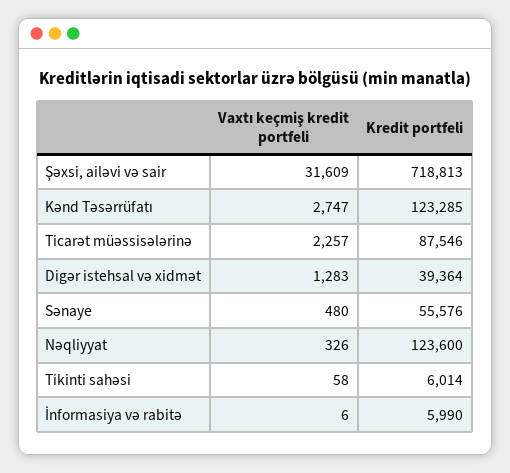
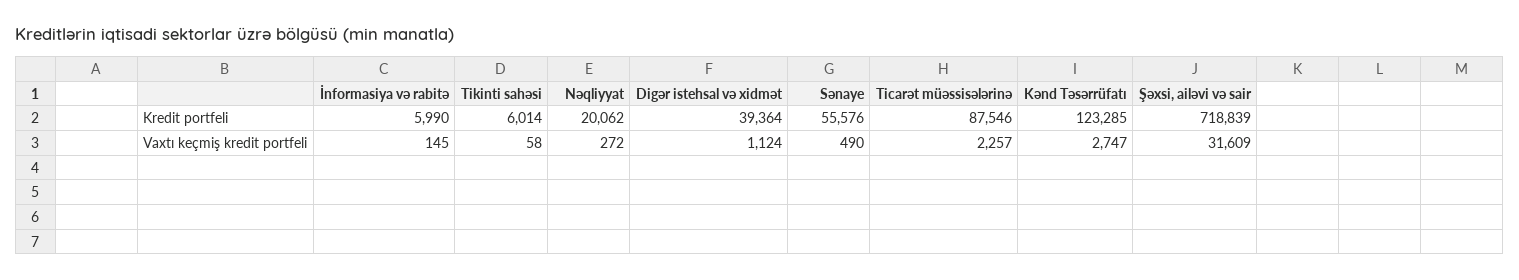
Kredit portfeli, Şəxsi, ailəvi və sair: 718813 -> 718839
Vaxtı keçmiş kredit portfeli, Digər istehsal və xidmət: 1283 -> 1124
Vaxtı keçmiş kredit portfeli, Sənaye: 480 -> 490
Vaxtı keçmiş kredit portfeli, Nəqliyyat: 326 -> 272
Kredit portfeli, Nəqliyyat: 123600 -> 20062
Vaxtı keçmiş kredit portfeli, İnformasiya və rabitə: 6 -> 145

